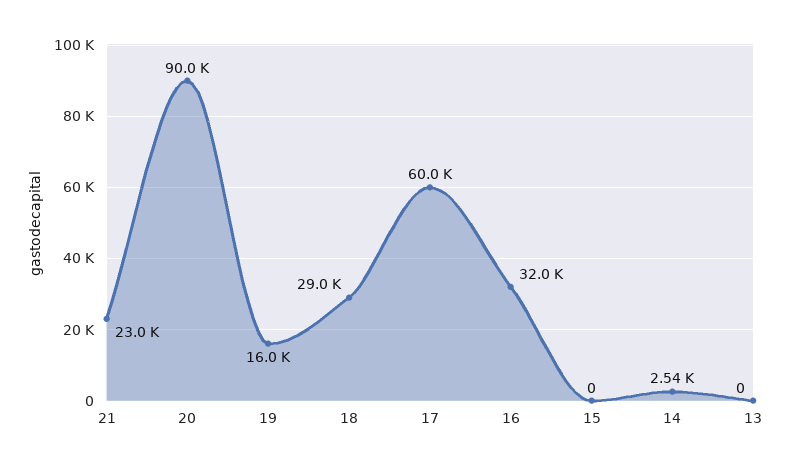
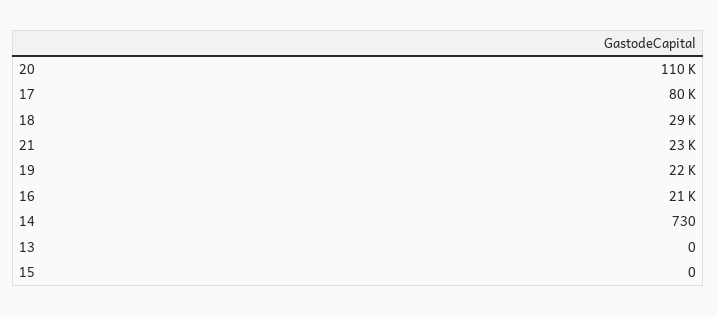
20: 90000 -> 110000
19: 16000 -> 22000
17: 60000 -> 80000
16: 32000 -> 21000
14: 2540 -> 730

